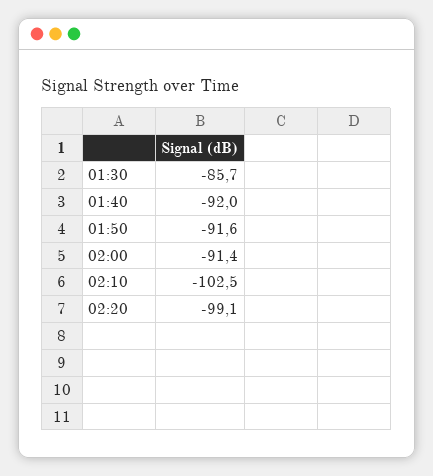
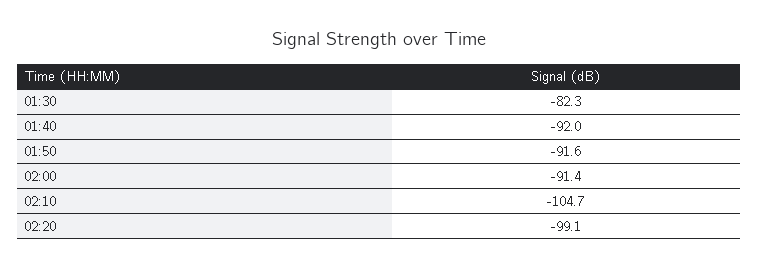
01:30: -85.7 -> -82.3
02:10: -102.5 -> -104.7

